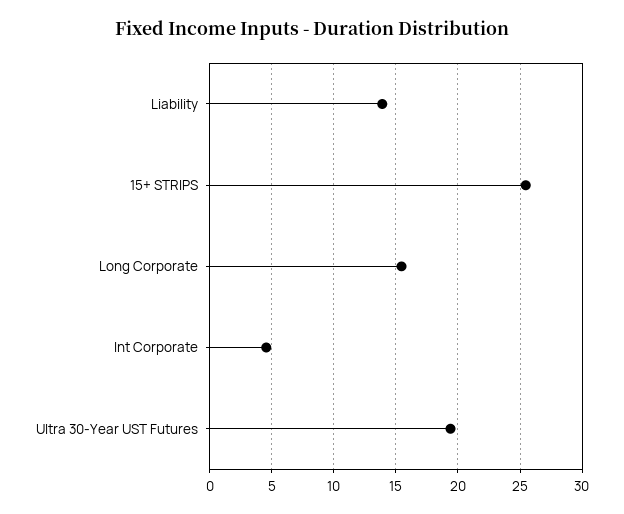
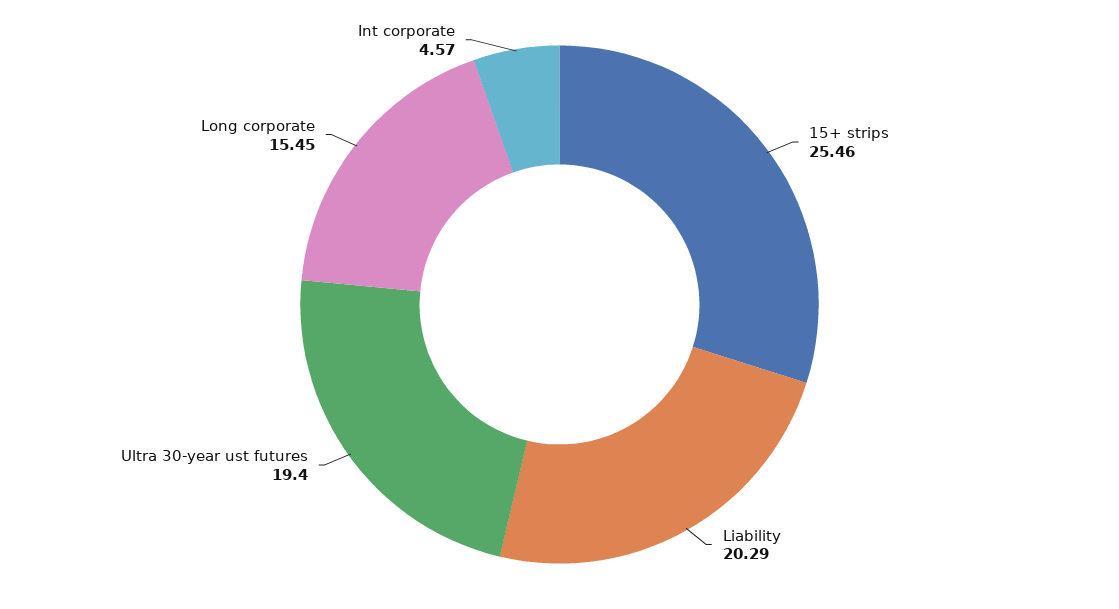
Liability: 14 -> 20.29

